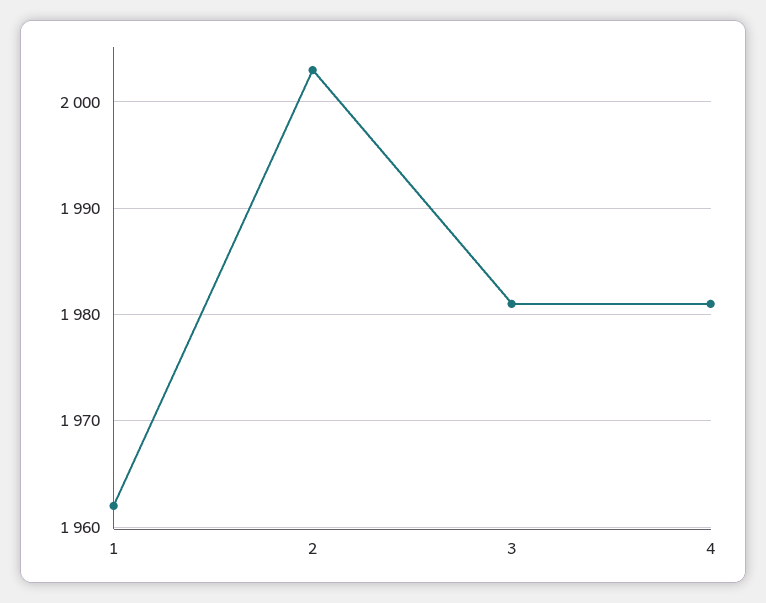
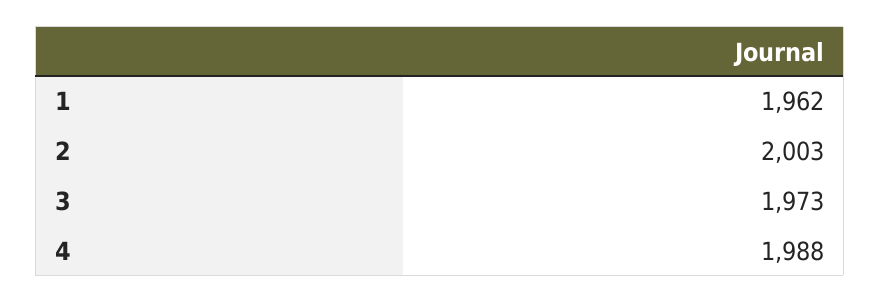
3: 1981 -> 1973
4: 1981 -> 1988

